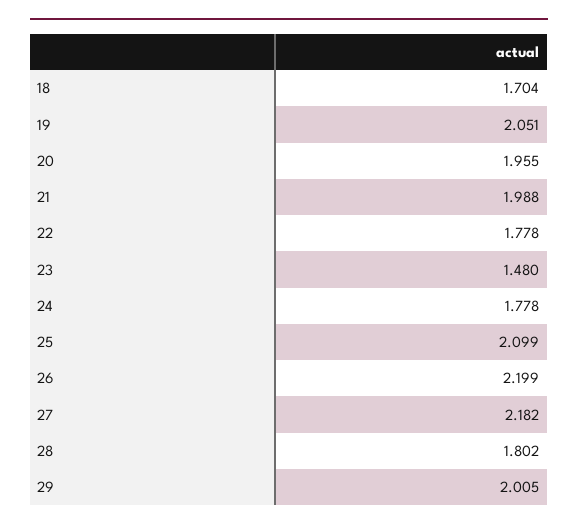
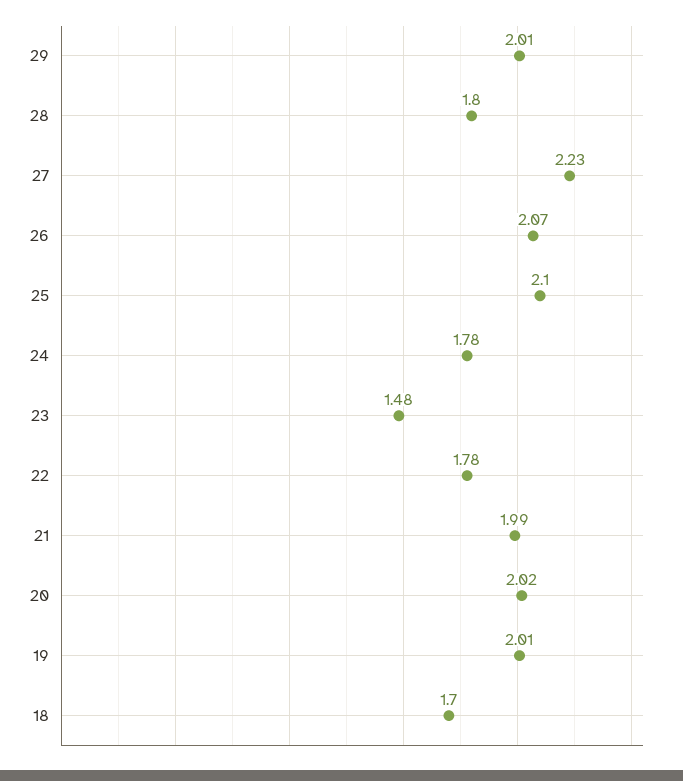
19: 2.051 -> 2.01
20: 1.955 -> 2.02
26: 2.199 -> 2.07
27: 2.182 -> 2.23

